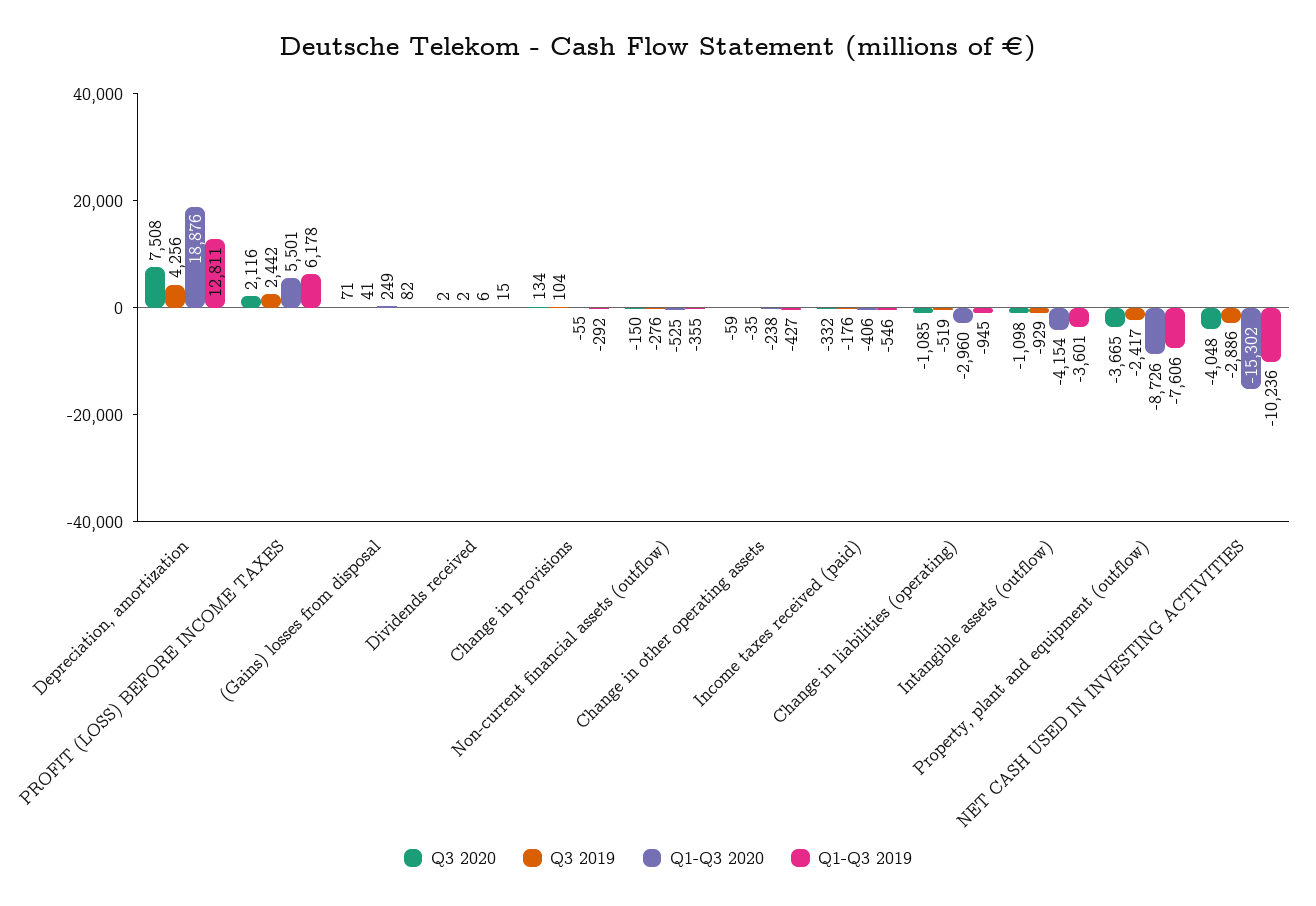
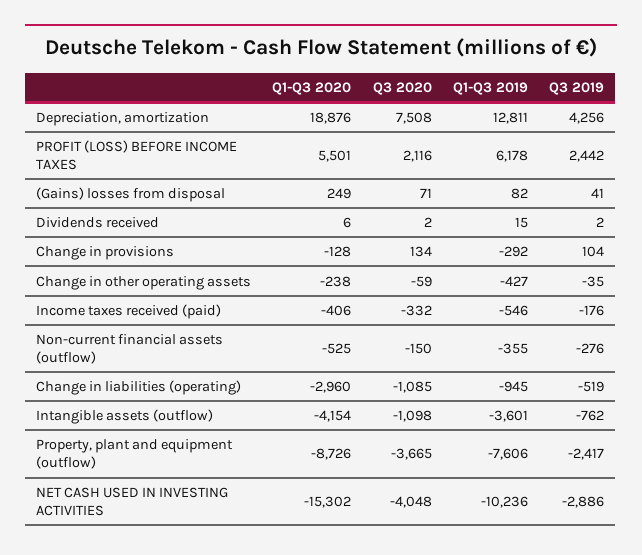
Q1-Q3 2020, Change in provisions: -55 -> -128
Q3 2019, Intangible assets (outflow): -929 -> -762

